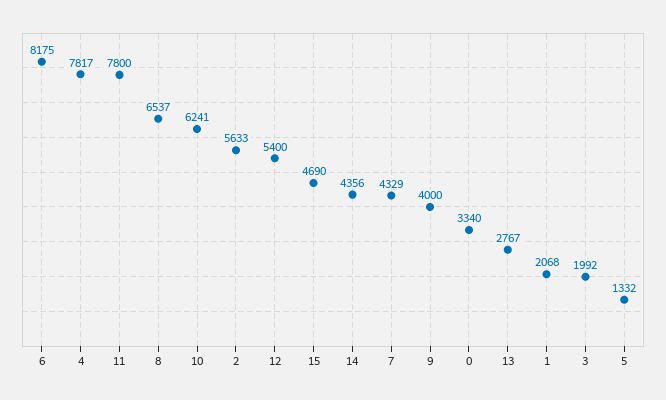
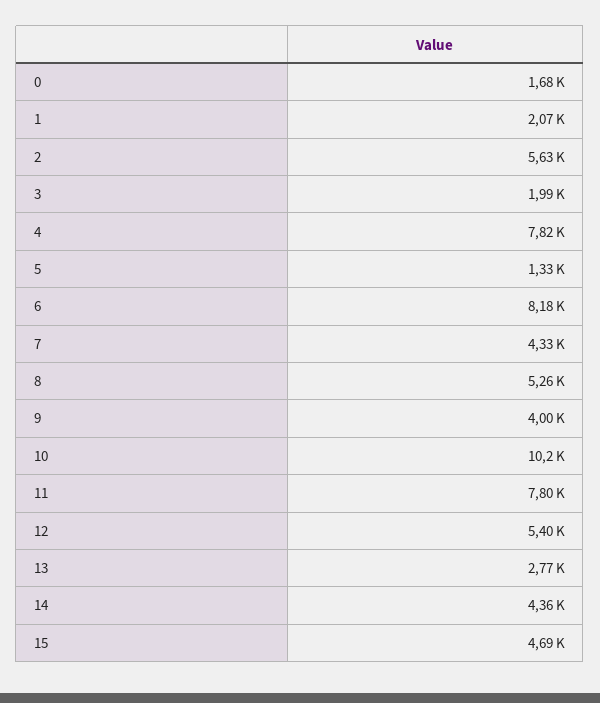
8: 6537 -> 5260
10: 6241 -> 10200
0: 3340 -> 1680

